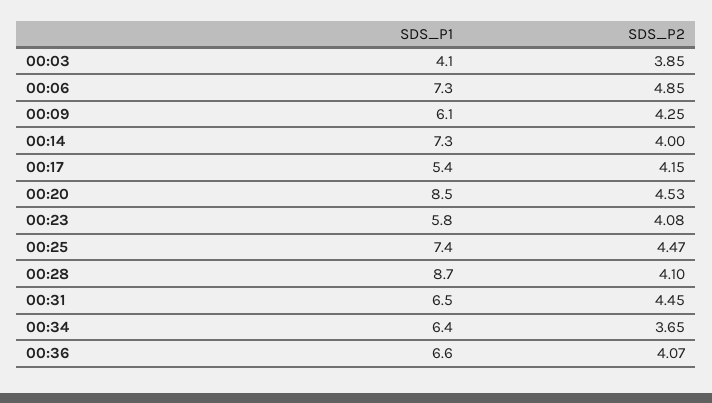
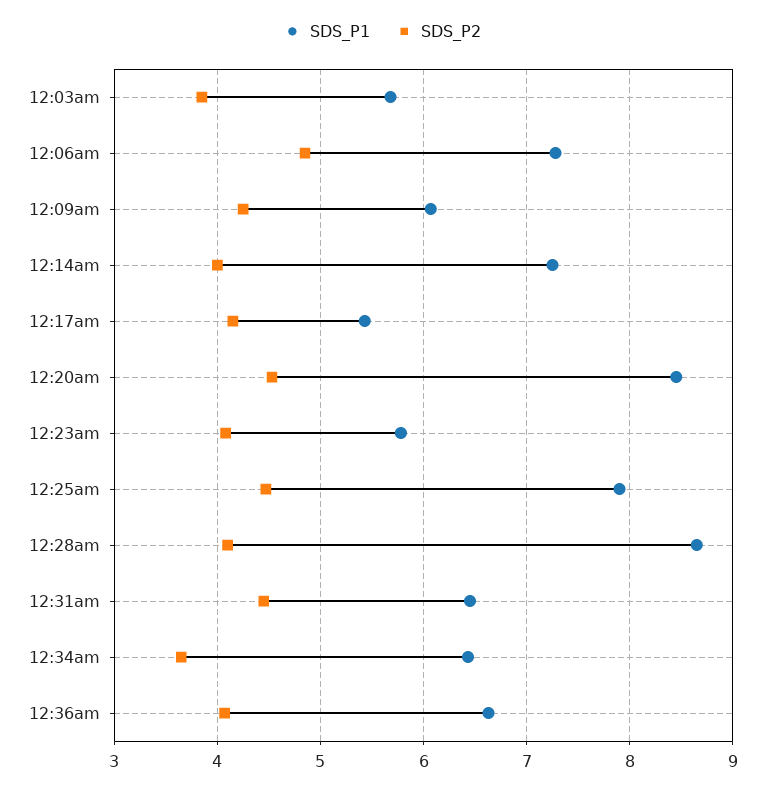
SDS_P1, 00:03: 4.1 -> 5.7
SDS_P1, 00:25: 7.4 -> 7.9

